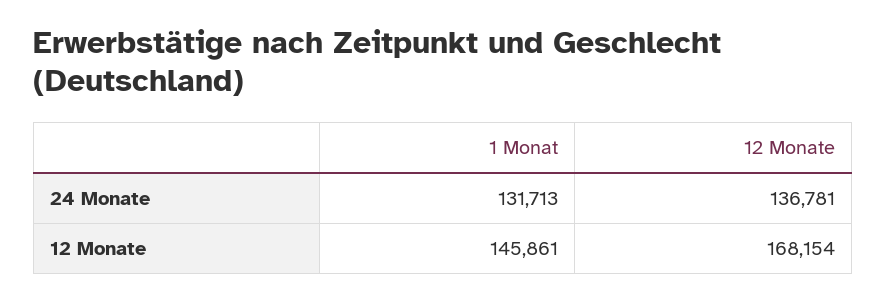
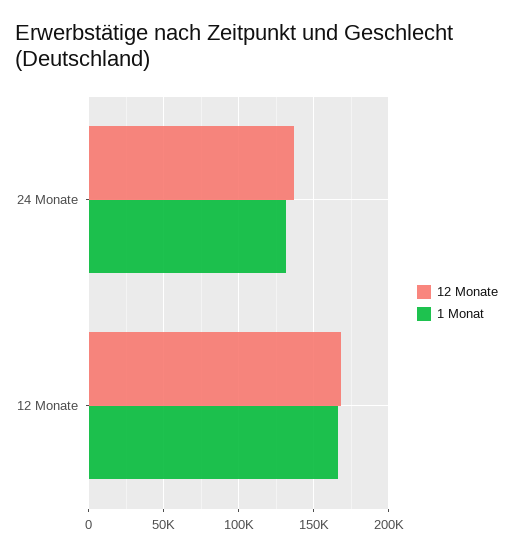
1 Monat, 12 Monate: 145861 -> 165000

